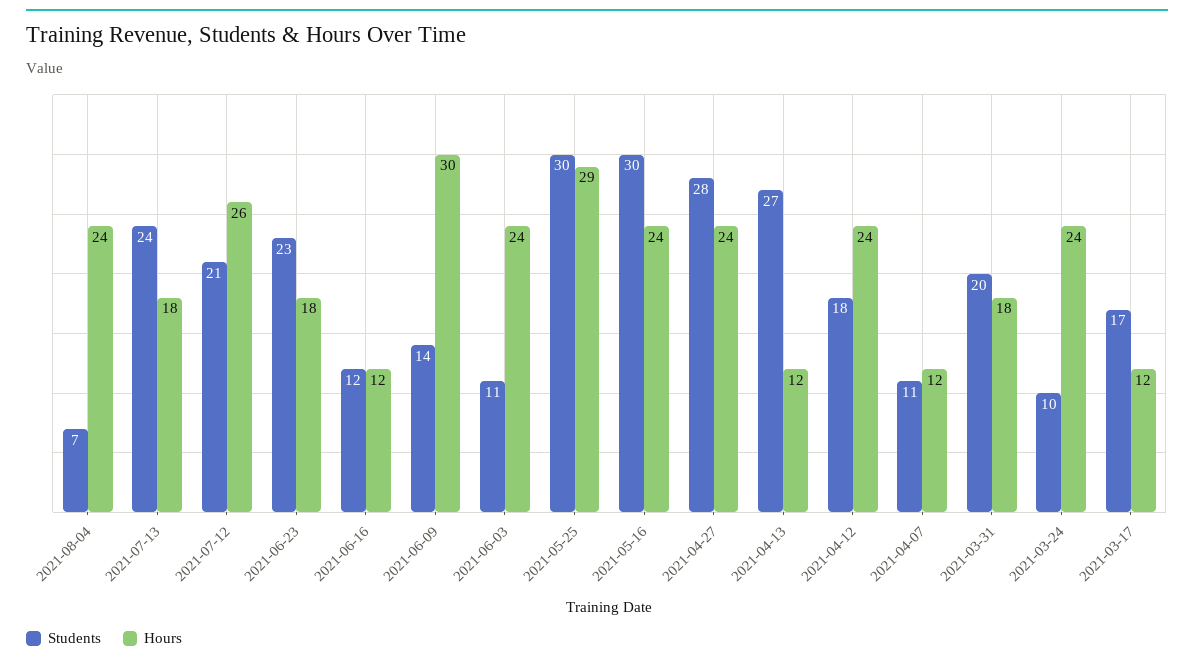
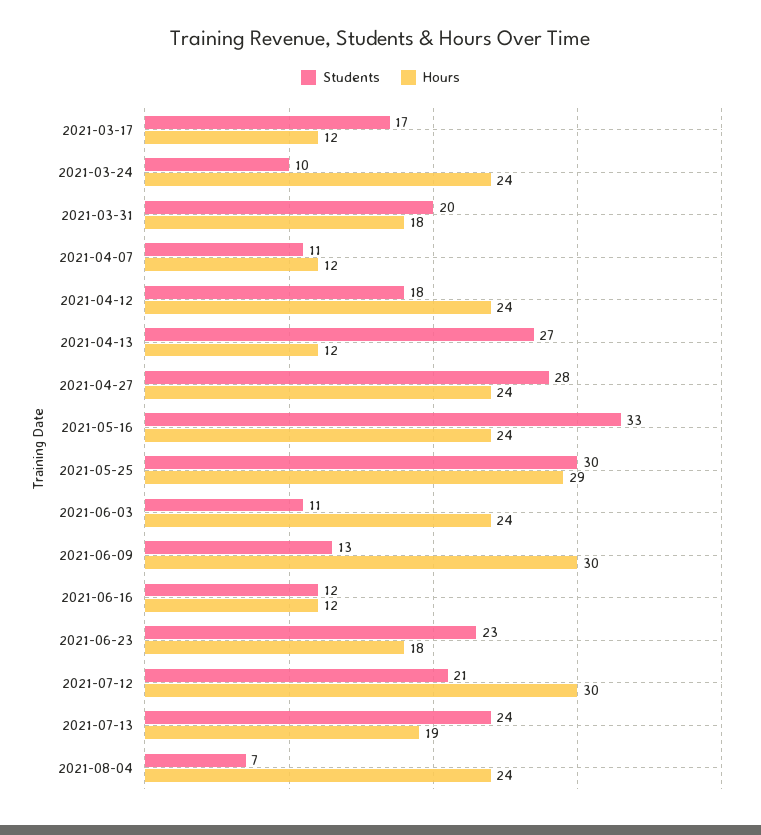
Hours, 2021-07-13: 18 -> 19
Hours, 2021-07-12: 26 -> 30
Students, 2021-06-09: 14 -> 13
Students, 2021-05-16: 30 -> 33

